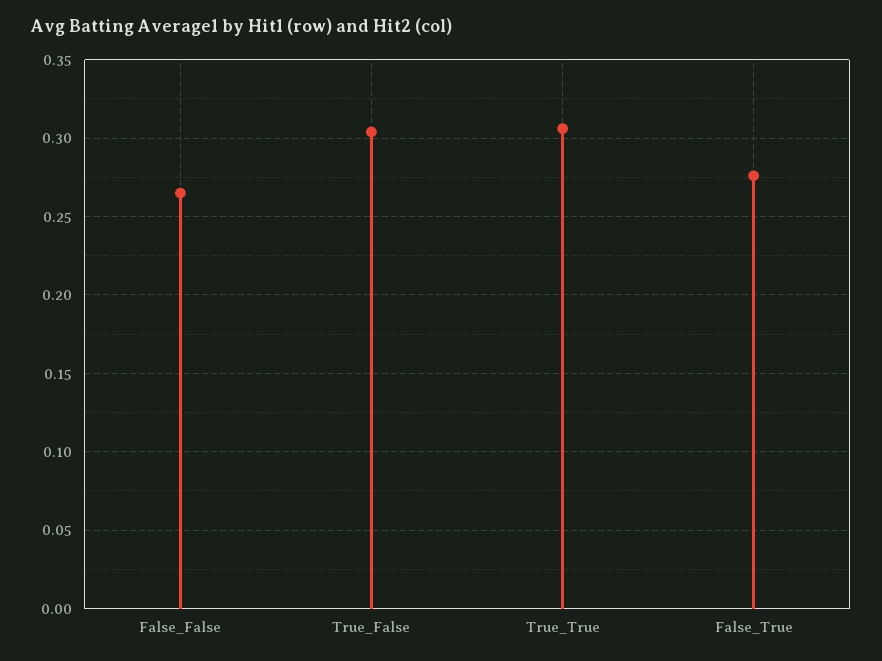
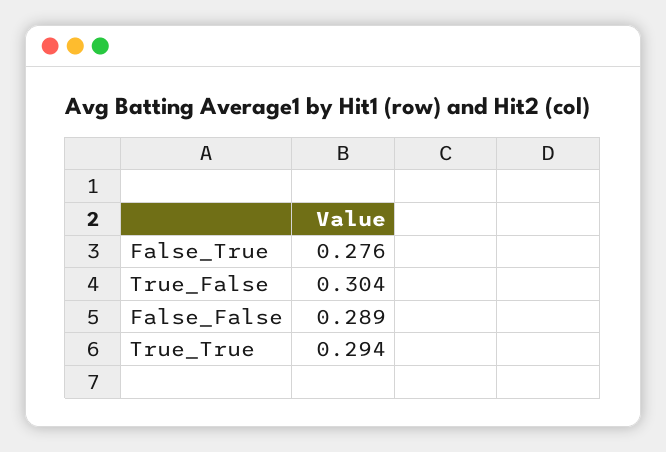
False_False: 0.265 -> 0.289
True_True: 0.305 -> 0.294

